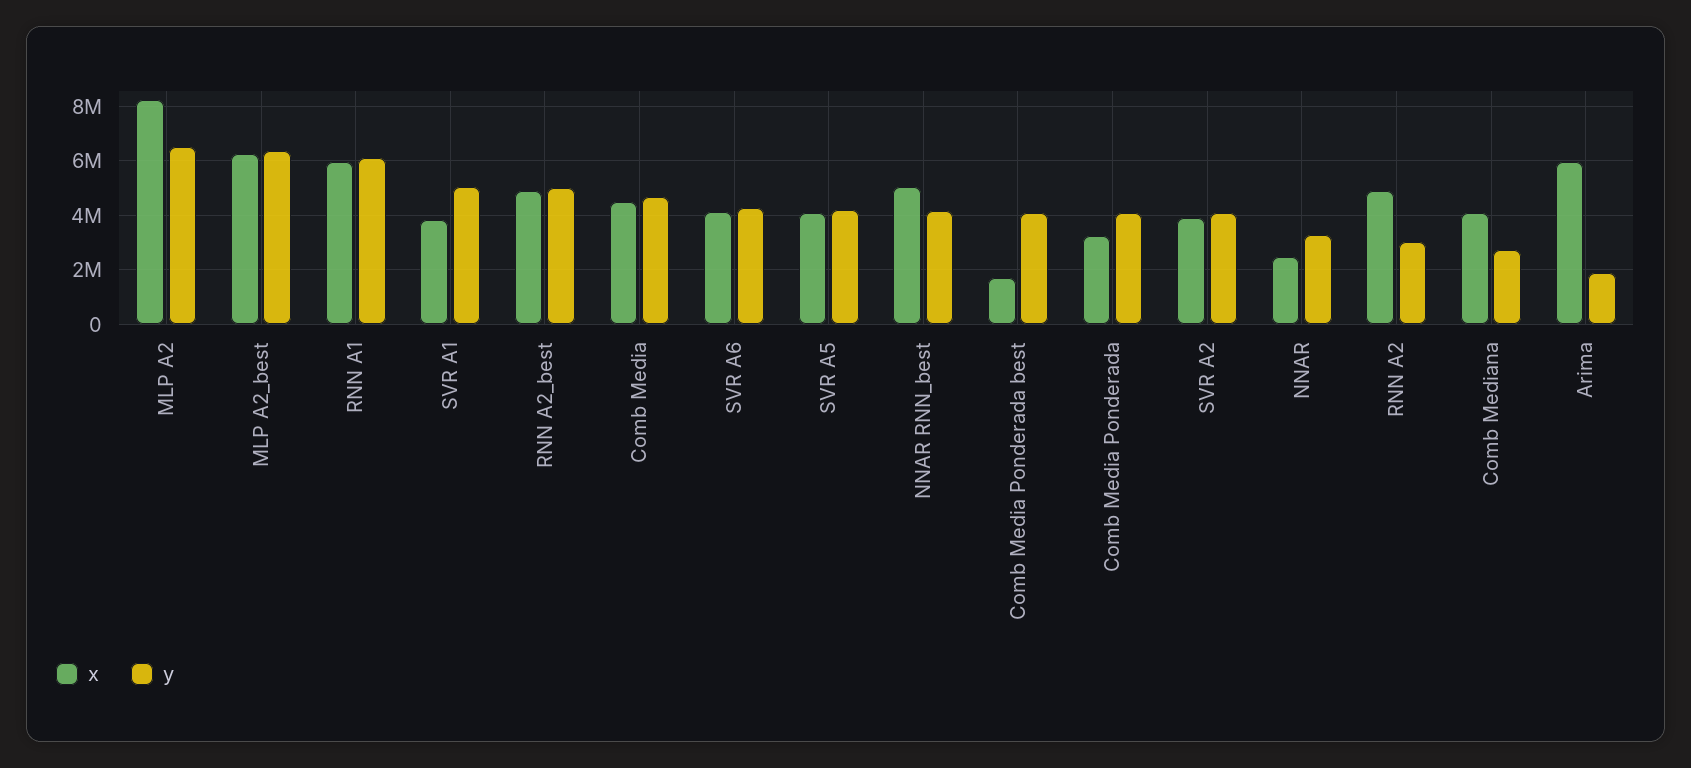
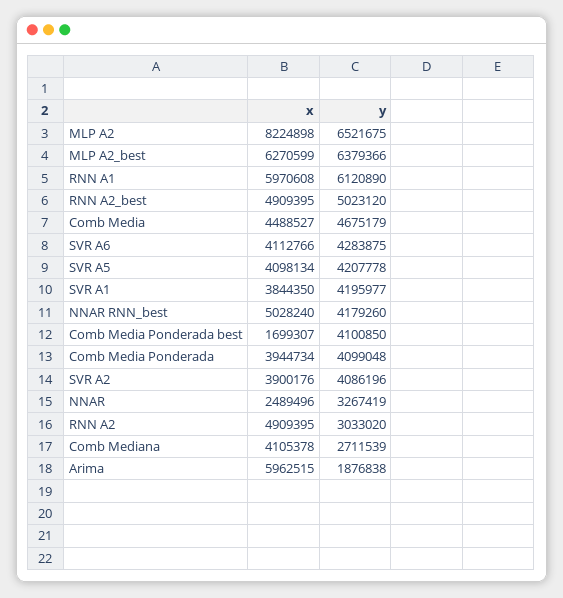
y, SVR A1: 5000000 -> 4195977
x, Comb Media Ponderada: 3250000 -> 3944734

